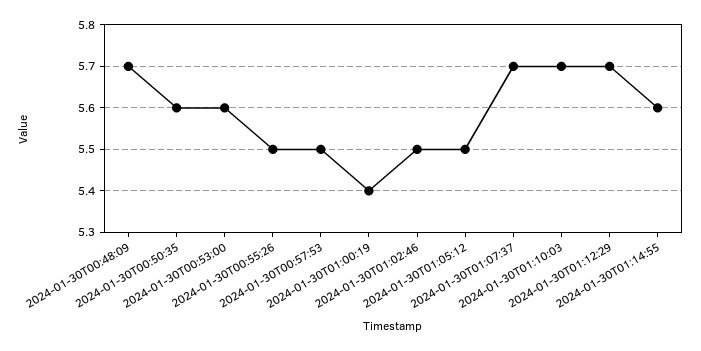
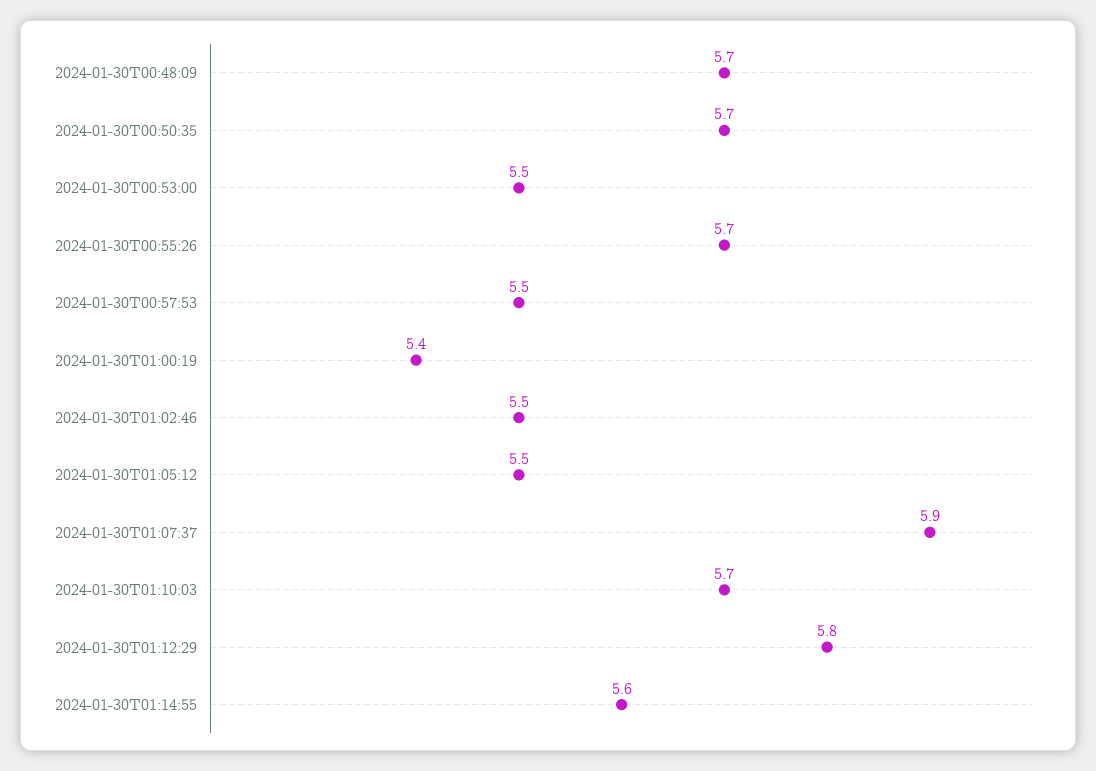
2024-01-30T00:50:35: 5.6 -> 5.7
2024-01-30T00:53:00: 5.6 -> 5.5
2024-01-30T00:55:26: 5.5 -> 5.7
2024-01-30T01:07:37: 5.7 -> 5.9
2024-01-30T01:12:29: 5.7 -> 5.8

